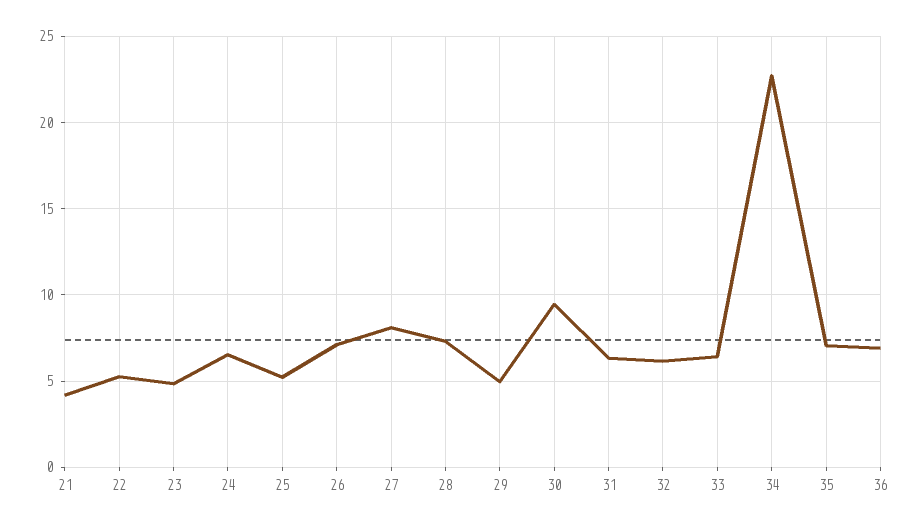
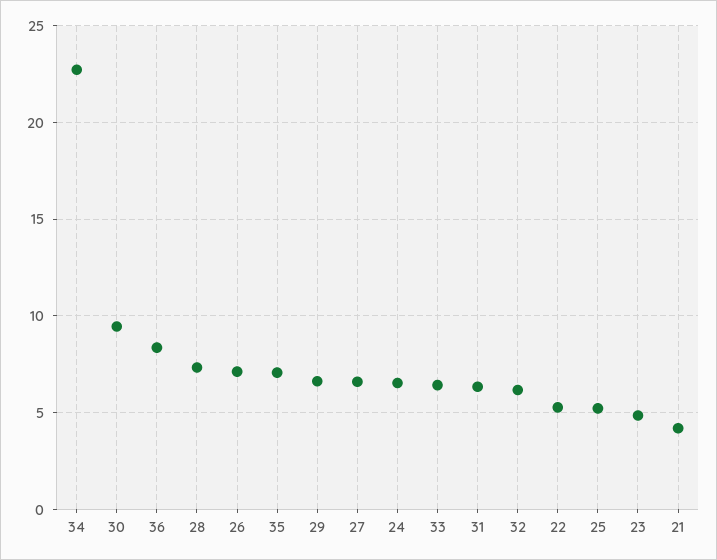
27: 8 -> 6.5
29: 5 -> 6.5
36: 7 -> 8.5

